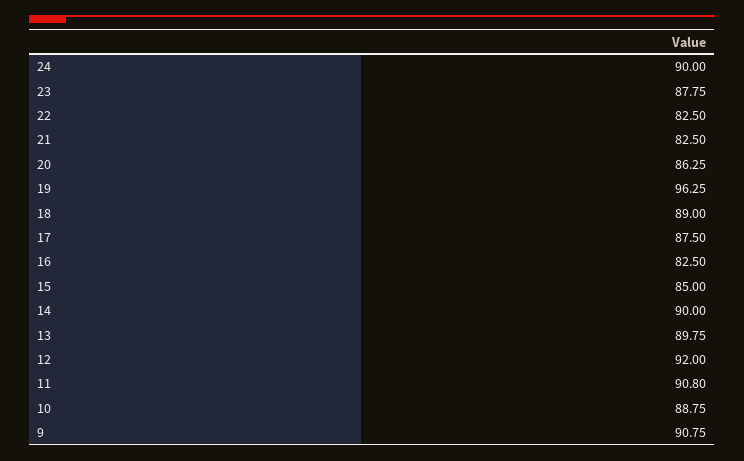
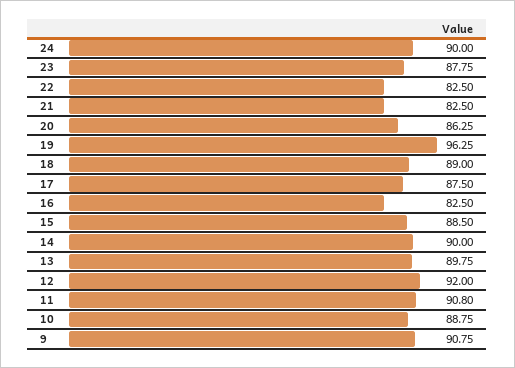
15: 85 -> 88.5

